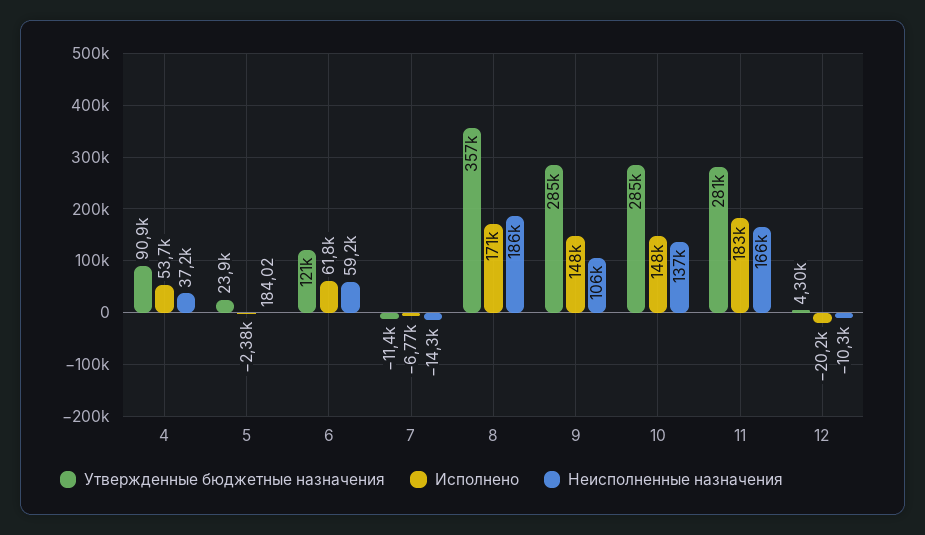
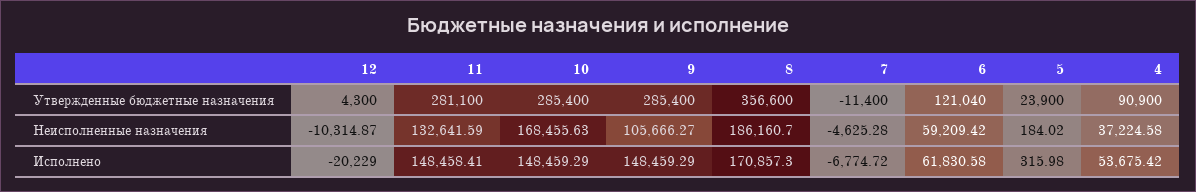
Исполнено, 5: -2380 -> 315.98
Неисполненные назначения, 7: -14300 -> -4625.28
Неисполненные назначения, 10: 137000 -> 168455.63
Исполнено, 11: 183000 -> 148458.41
Неисполненные назначения, 11: 166000 -> 132641.59

